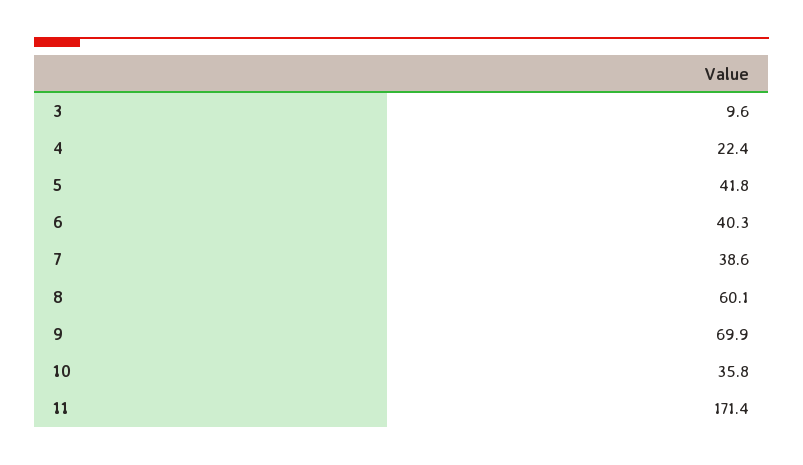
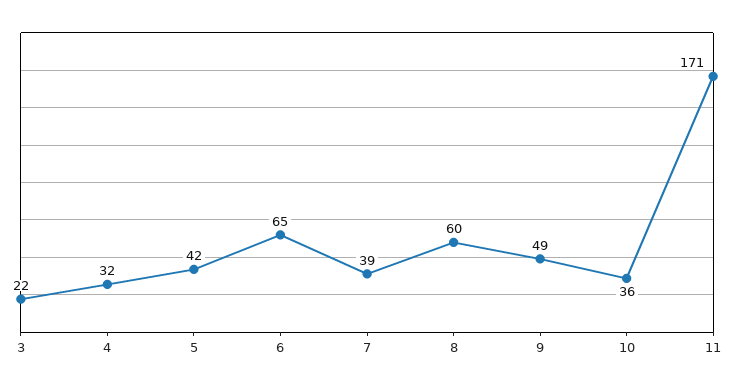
3: 9.6 -> 22
4: 22.4 -> 32
6: 40.3 -> 65
9: 69.9 -> 49

